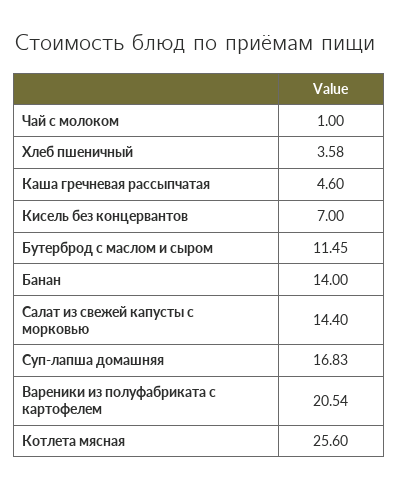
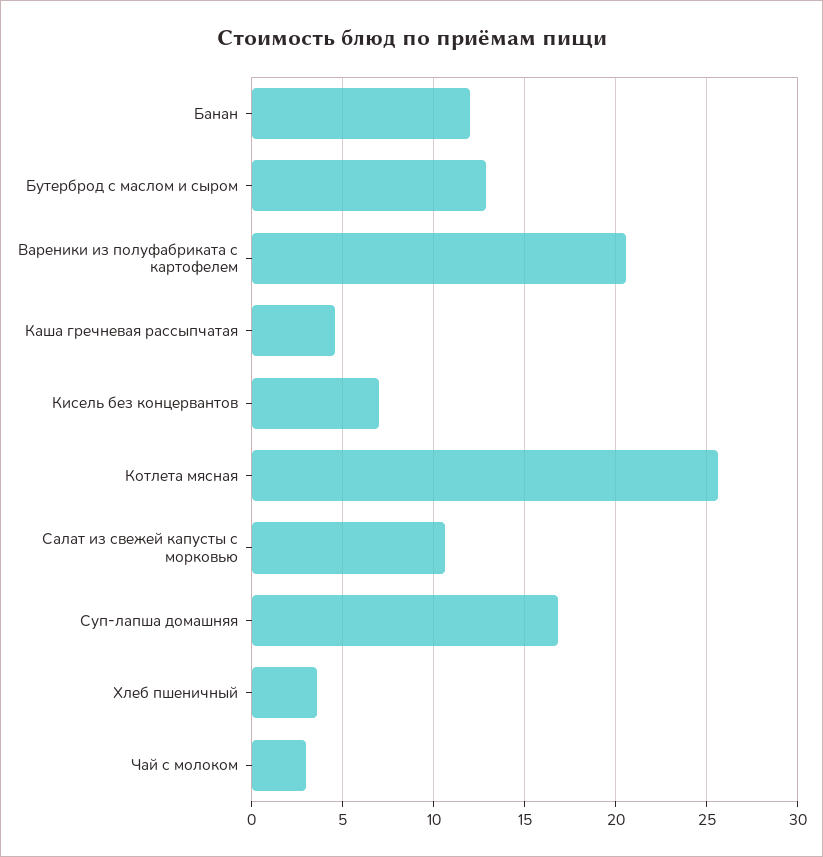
Чай с молоком: 1 -> 3
Бутерброд с маслом и сыром: 11.45 -> 13
Банан: 14 -> 12
Салат из свежей капусты с морковью: 14.4 -> 10.5

